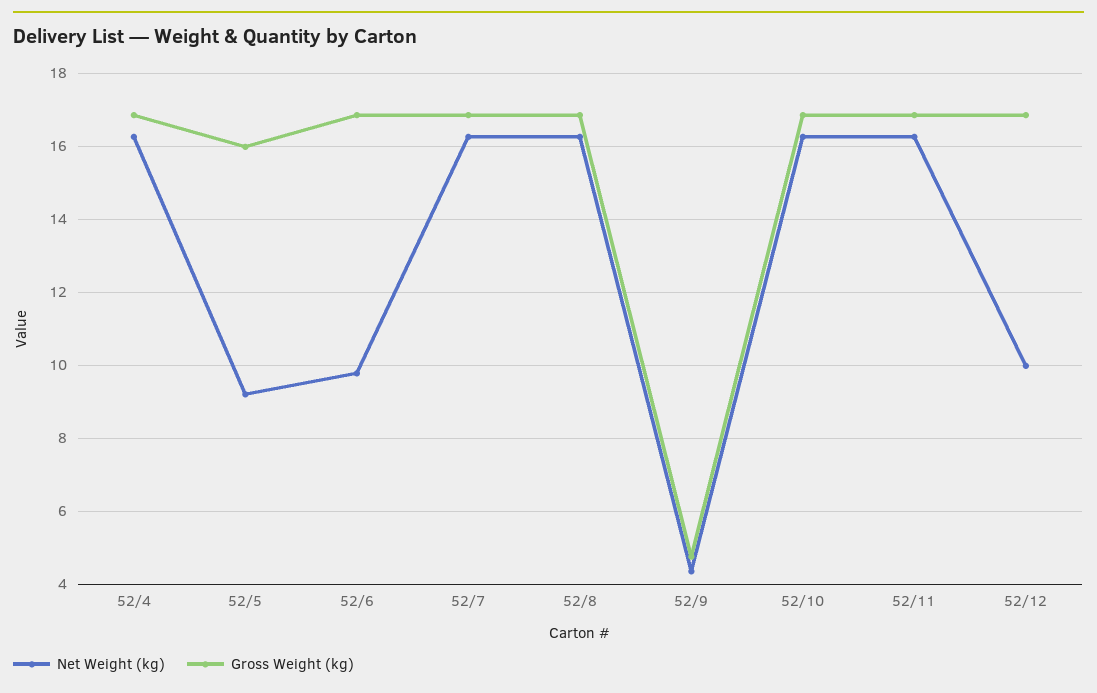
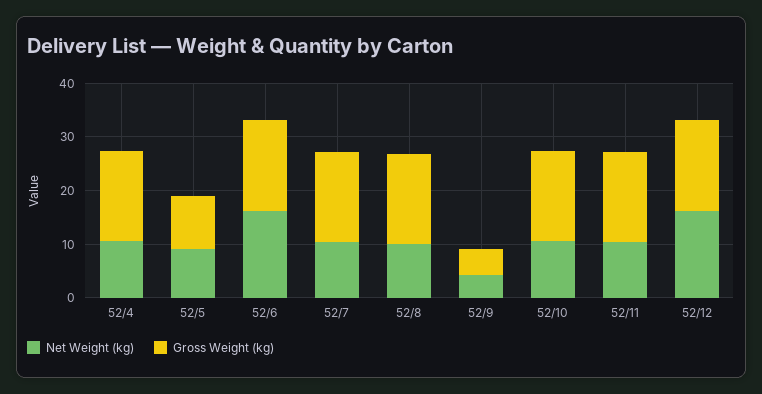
Net Weight (kg), 52/4: 16.2 -> 10
Gross Weight (kg), 52/5: 16 -> 10
Net Weight (kg), 52/6: 9.8 -> 16
Net Weight (kg), 52/7: 16.2 -> 10
Net Weight (kg), 52/8: 16.2 -> 10
Net Weight (kg), 52/10: 16.2 -> 10
Net Weight (kg), 52/11: 16.2 -> 10
Net Weight (kg), 52/12: 10 -> 16

